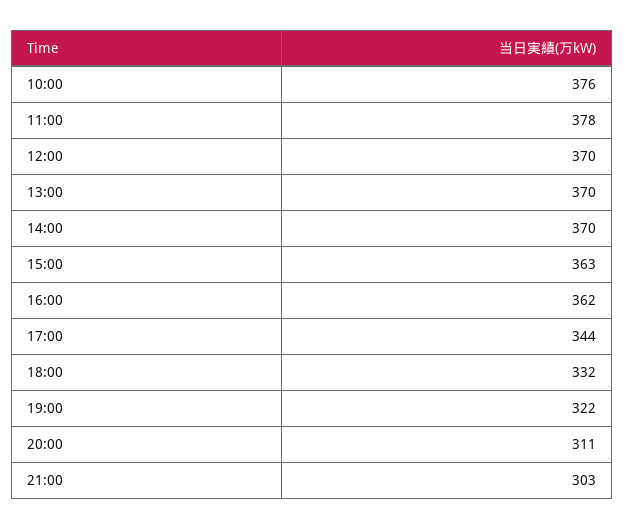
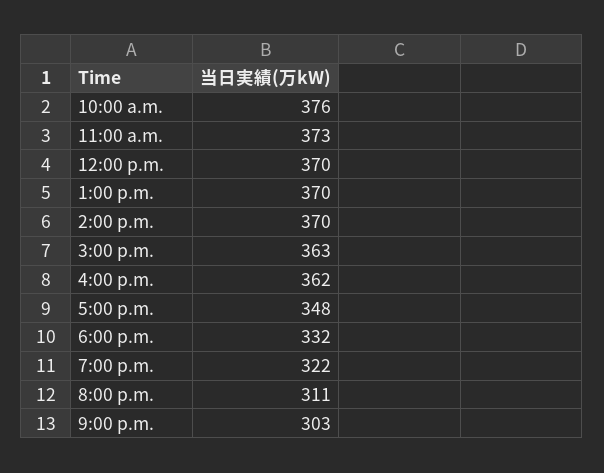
11:00: 378 -> 373
17:00: 344 -> 348

